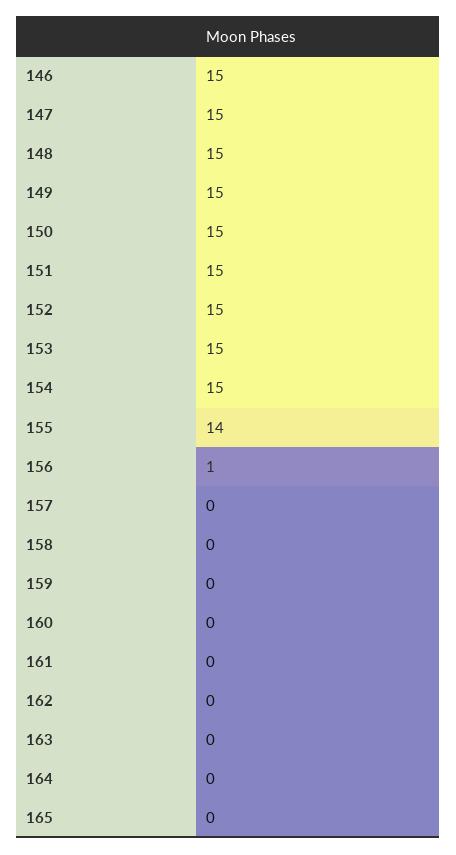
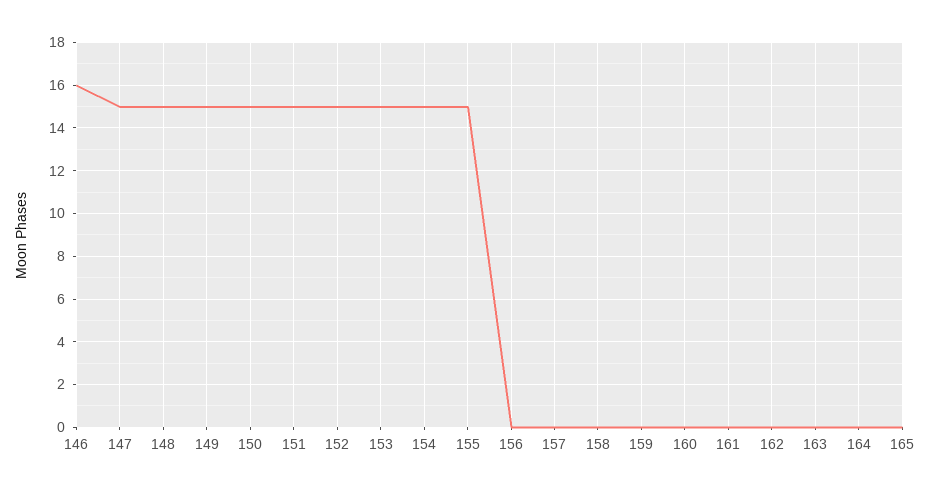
146: 15 -> 16
155: 14 -> 15
156: 1 -> 0

